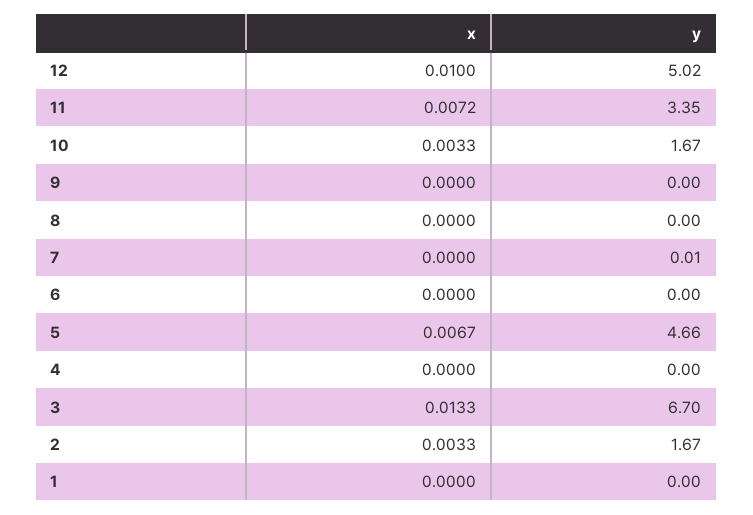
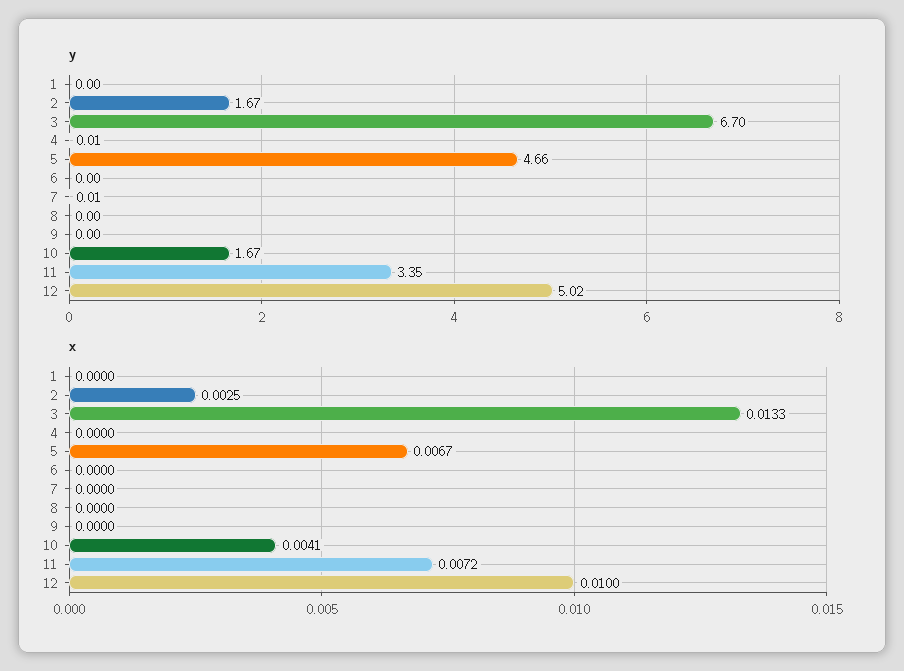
x, 10: 0.0033 -> 0.0041
y, 4: 0 -> 0.01
x, 2: 0.0033 -> 0.0025

